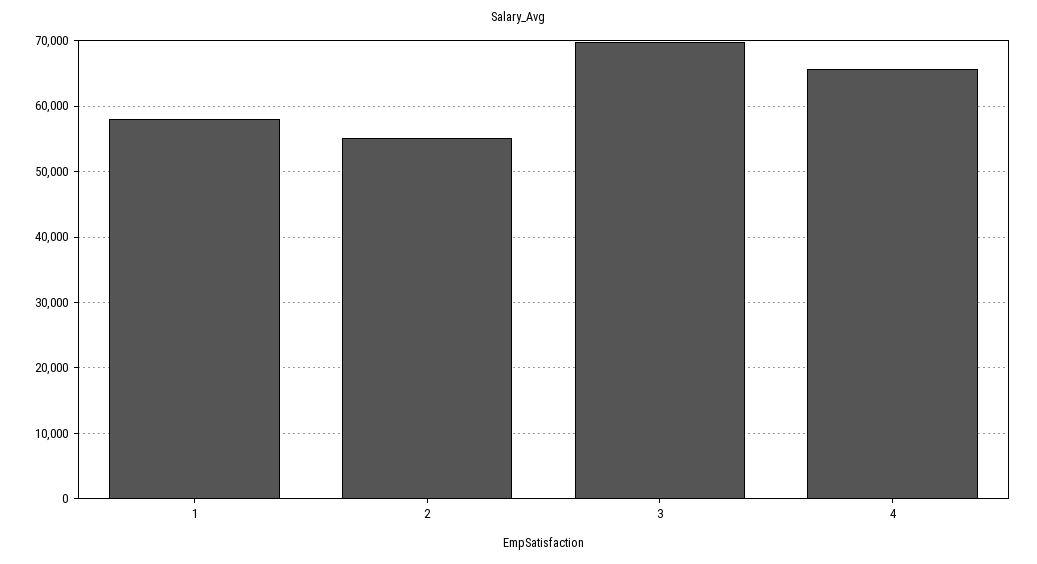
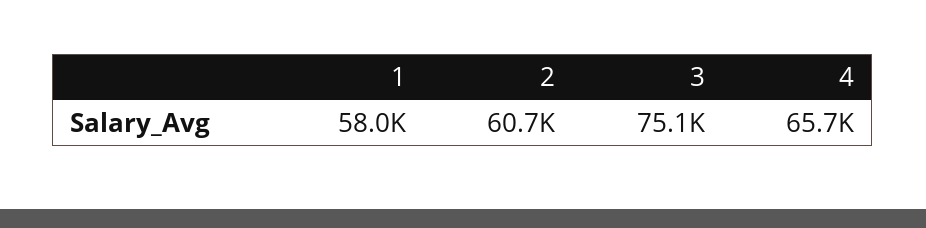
2: 55000 -> 60700
3: 70000 -> 75100

